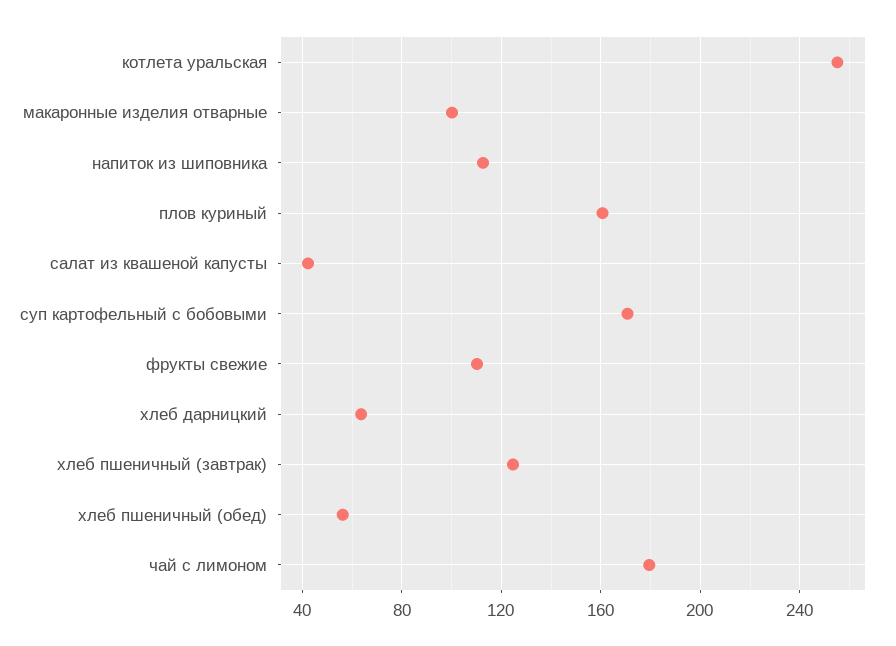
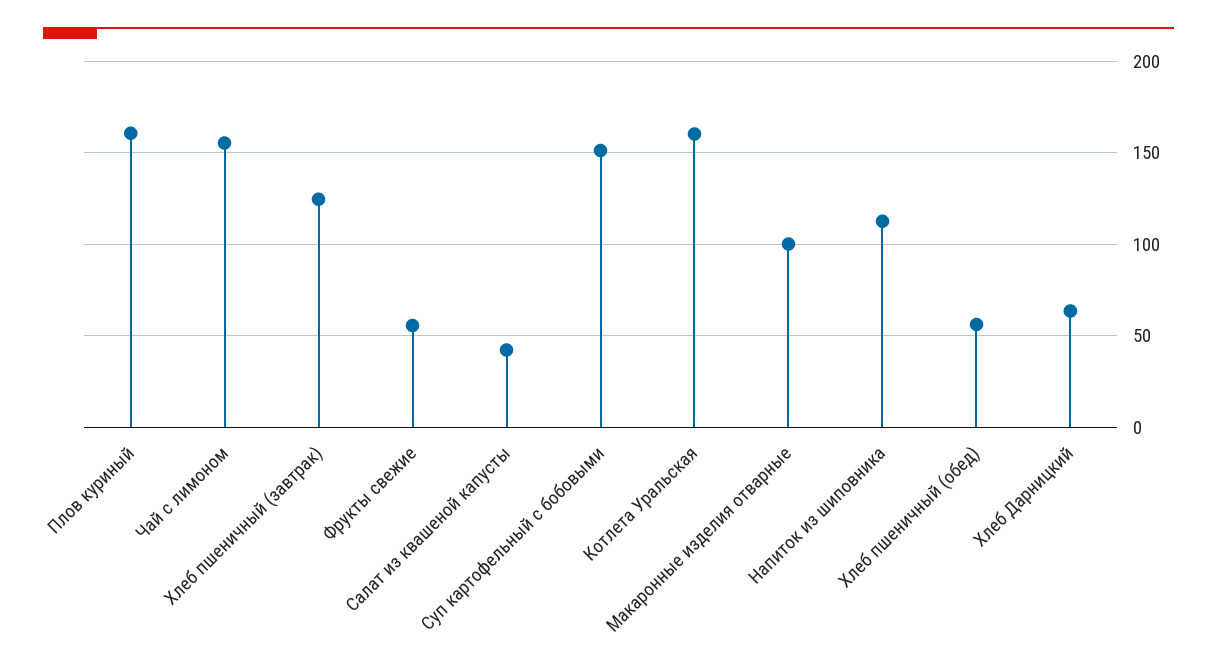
котлета уральская: 255 -> 160
суп картофельный с бобовыми: 170 -> 150
фрукты свежие: 110 -> 55
чай с лимоном: 180 -> 155

